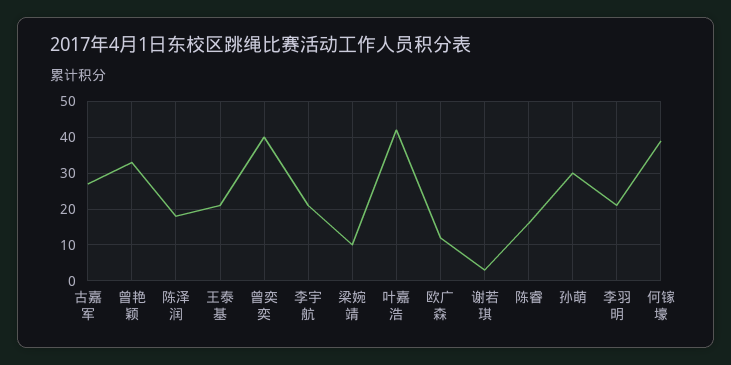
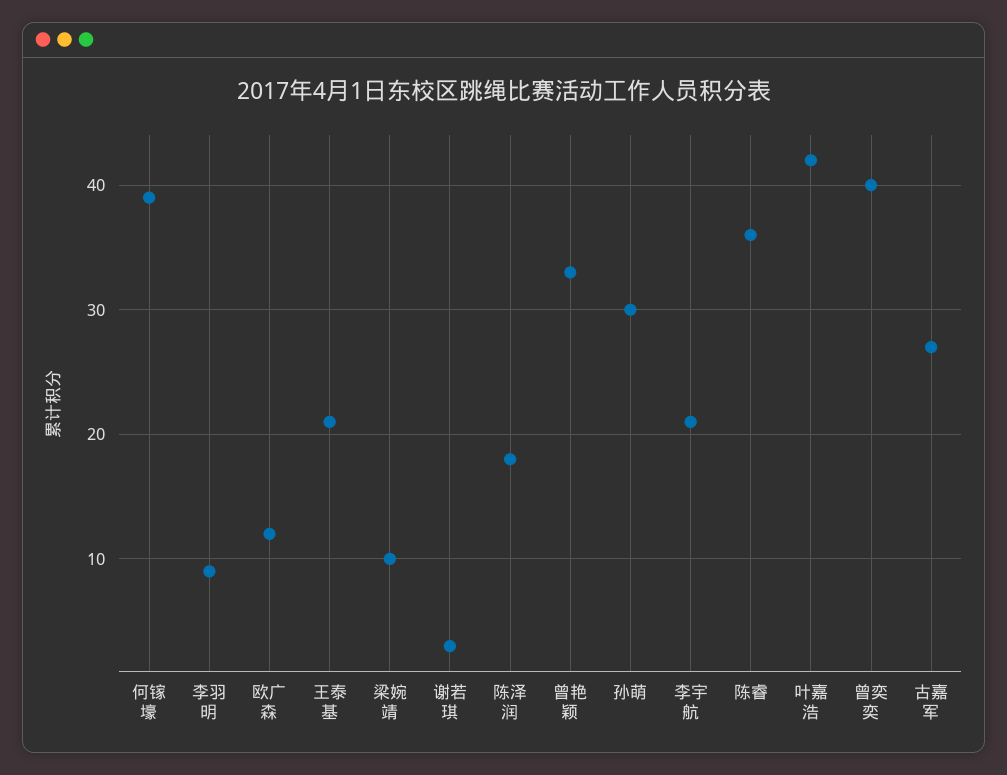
陈睿: 15 -> 36
李羽明: 20 -> 9

